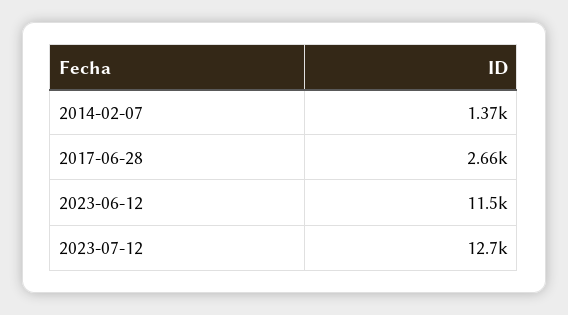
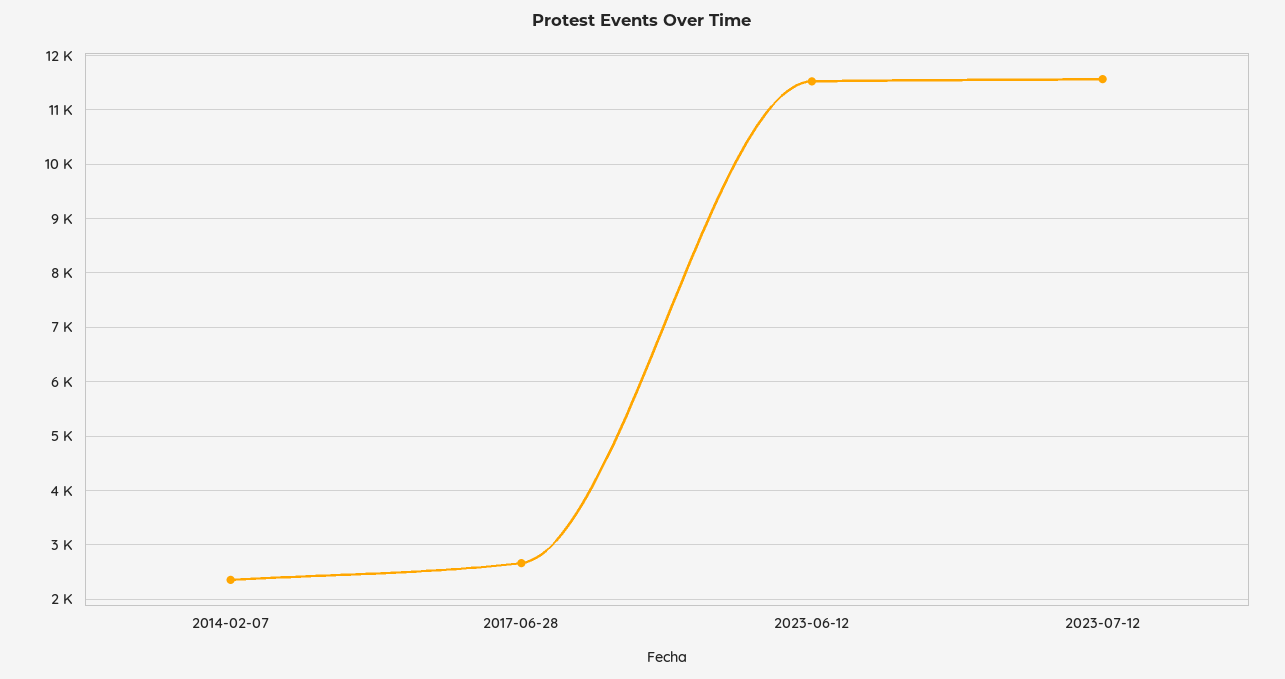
2014-02-07: 1370 -> 2400
2023-07-12: 12700 -> 11600

